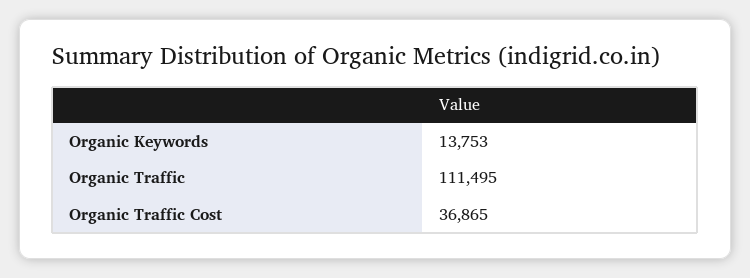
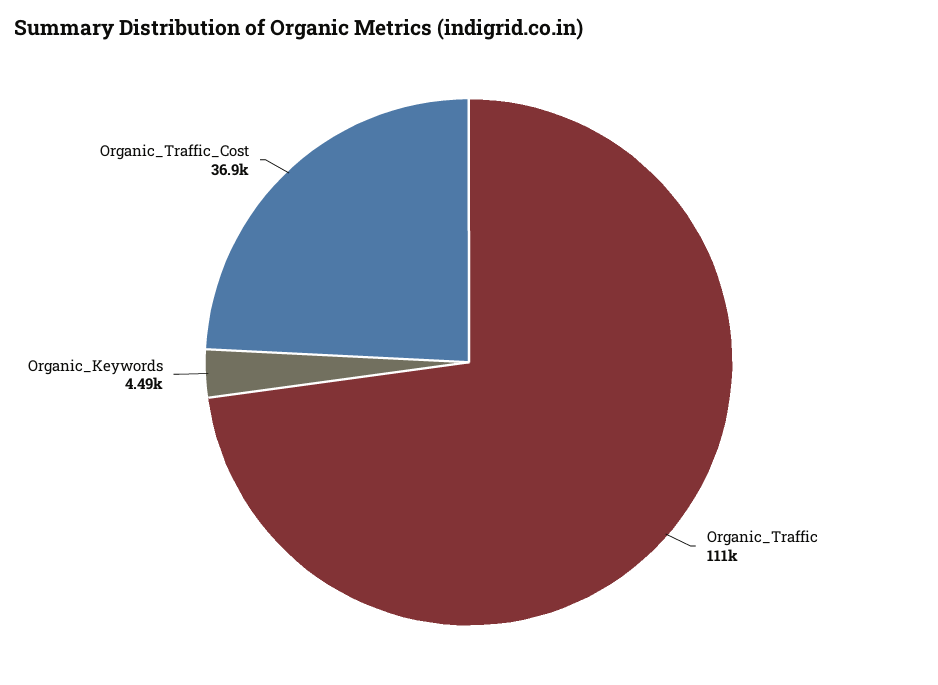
Organic Keywords: 13753 -> 4490

